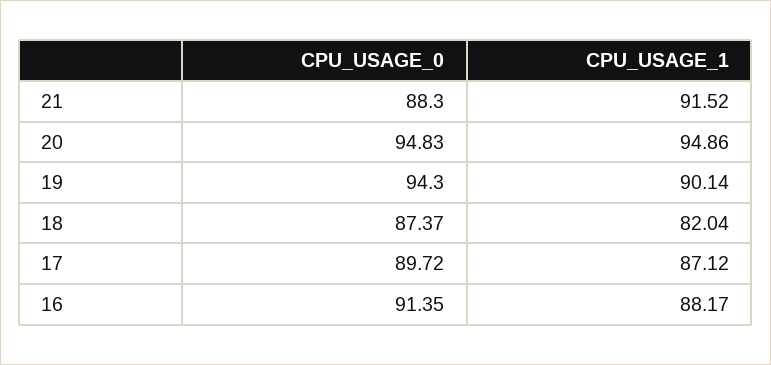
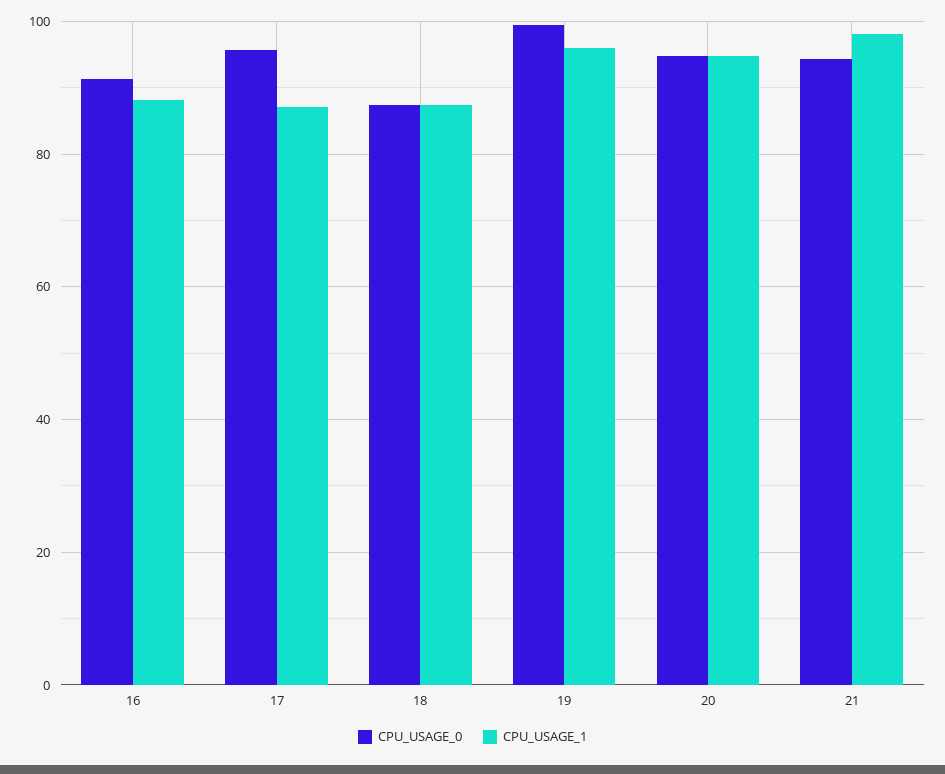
CPU_USAGE_0, 21: 88.3 -> 94
CPU_USAGE_1, 21: 91.52 -> 98
CPU_USAGE_0, 19: 94.3 -> 100
CPU_USAGE_1, 19: 90.14 -> 96
CPU_USAGE_1, 18: 82.04 -> 88
CPU_USAGE_0, 17: 89.72 -> 96

